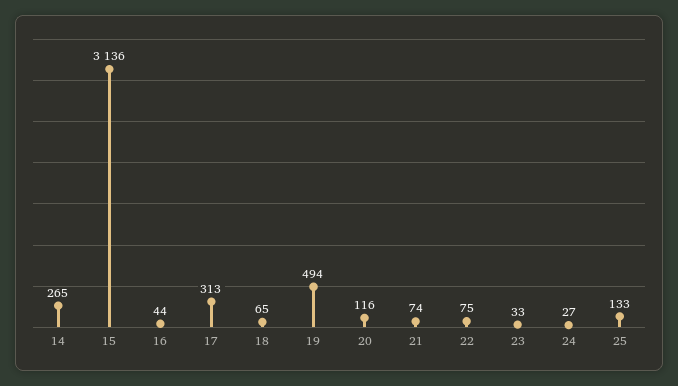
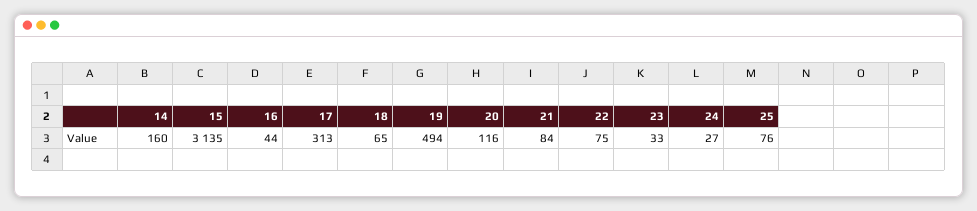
14: 265 -> 160
15: 3136 -> 3135
21: 74 -> 84
25: 133 -> 76

